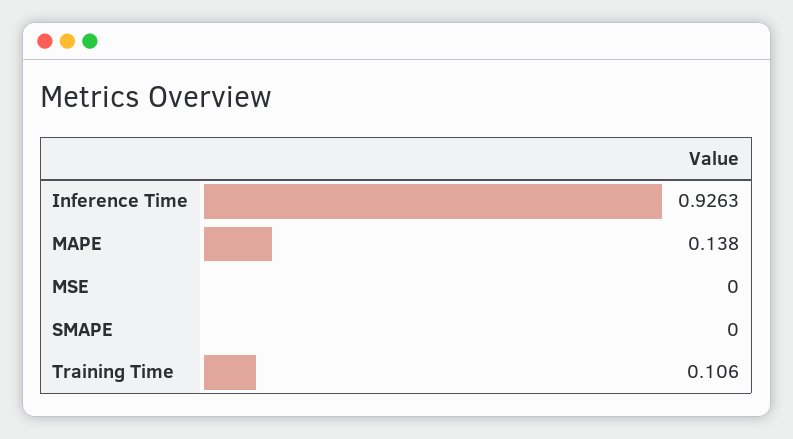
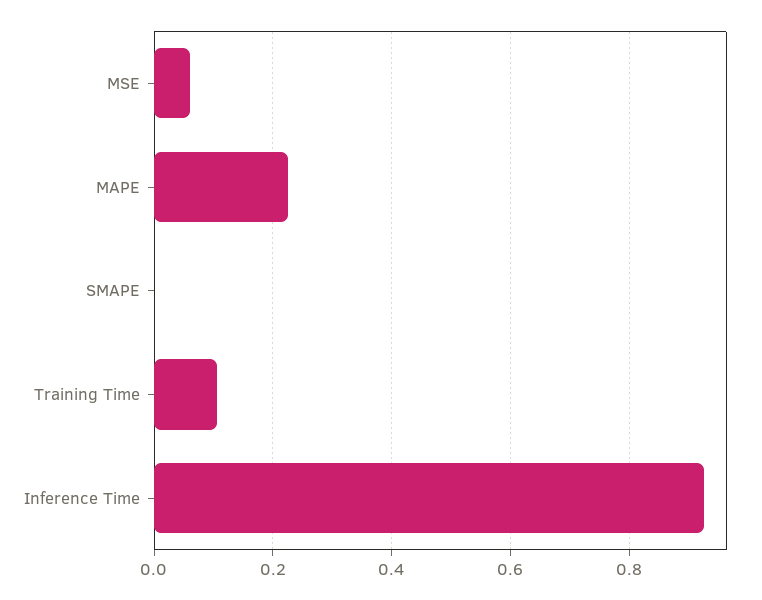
MAPE: 0.138 -> 0.22
MSE: 0 -> 0.06

